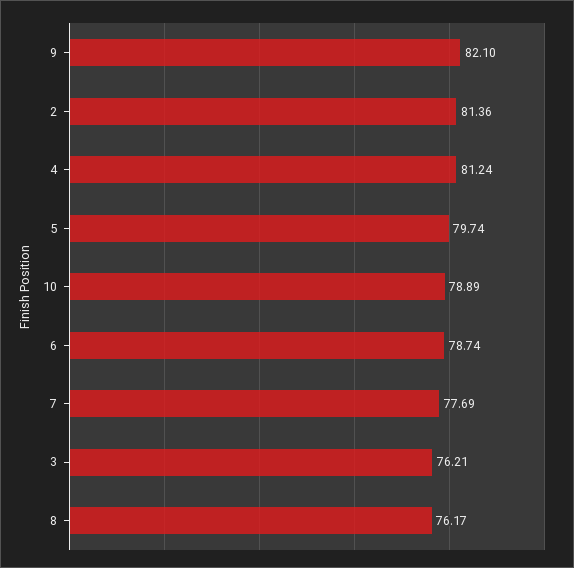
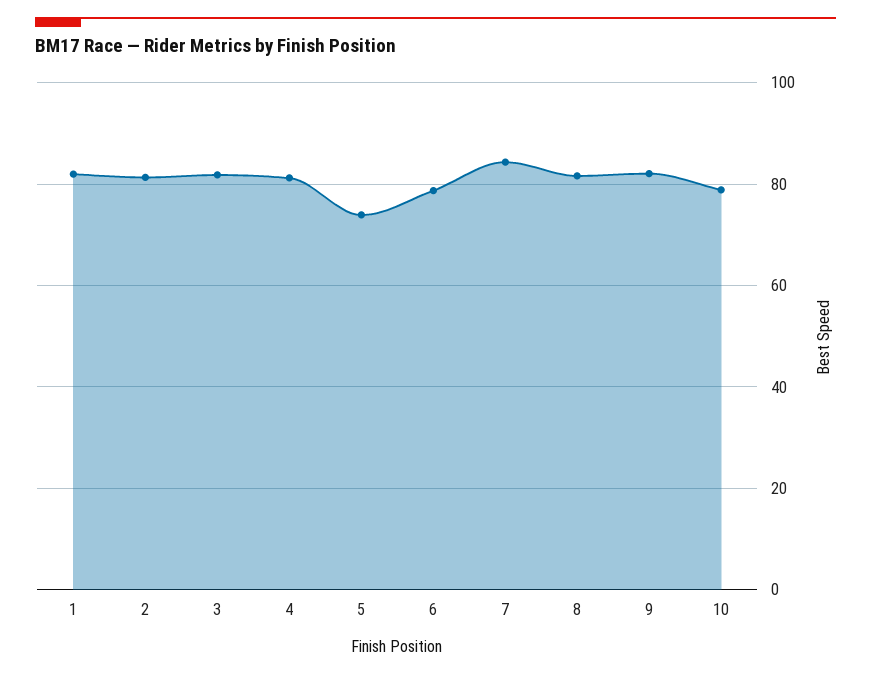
5: 79.74 -> 74
7: 77.69 -> 84
3: 76.21 -> 82
8: 76.17 -> 82
1: none -> 82

